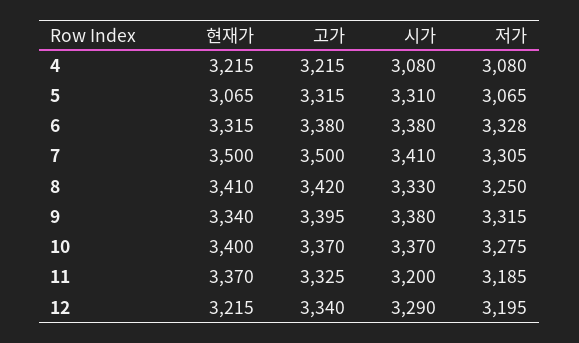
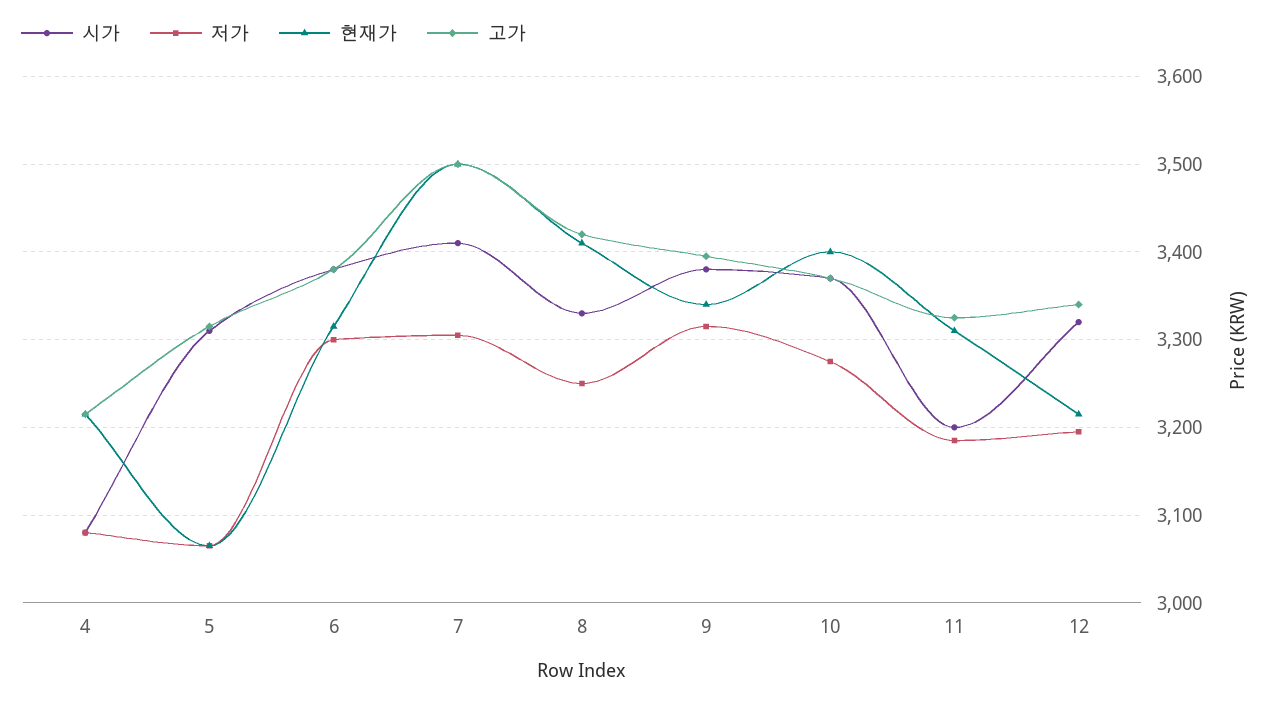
저가, 6: 3328 -> 3300
현재가, 11: 3370 -> 3310
시가, 12: 3290 -> 3320

